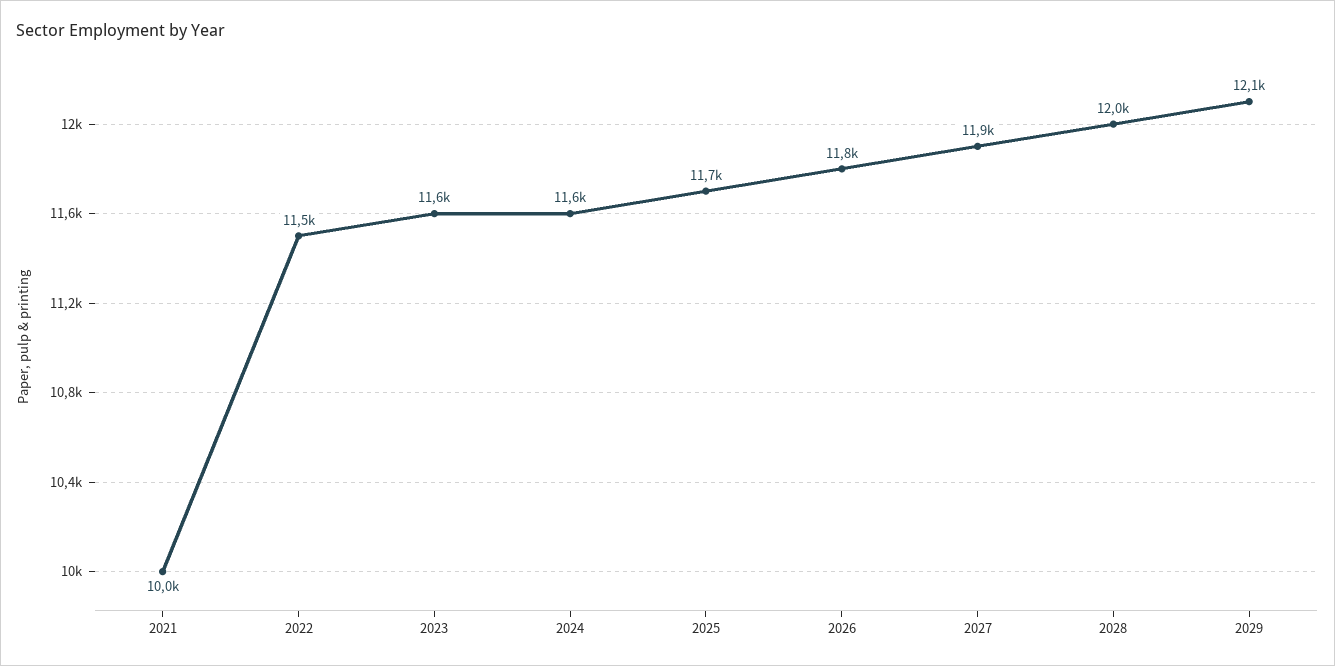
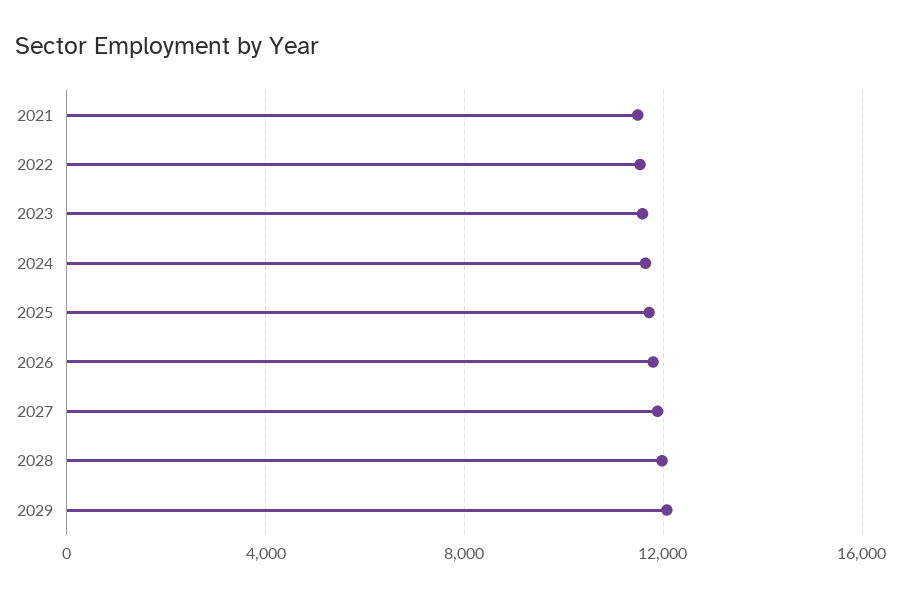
2021: 10000 -> 11500

